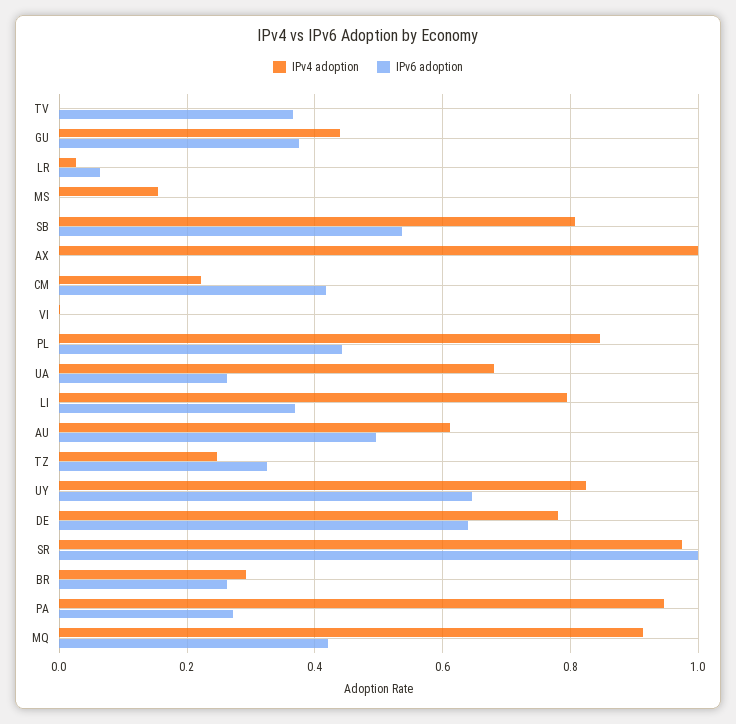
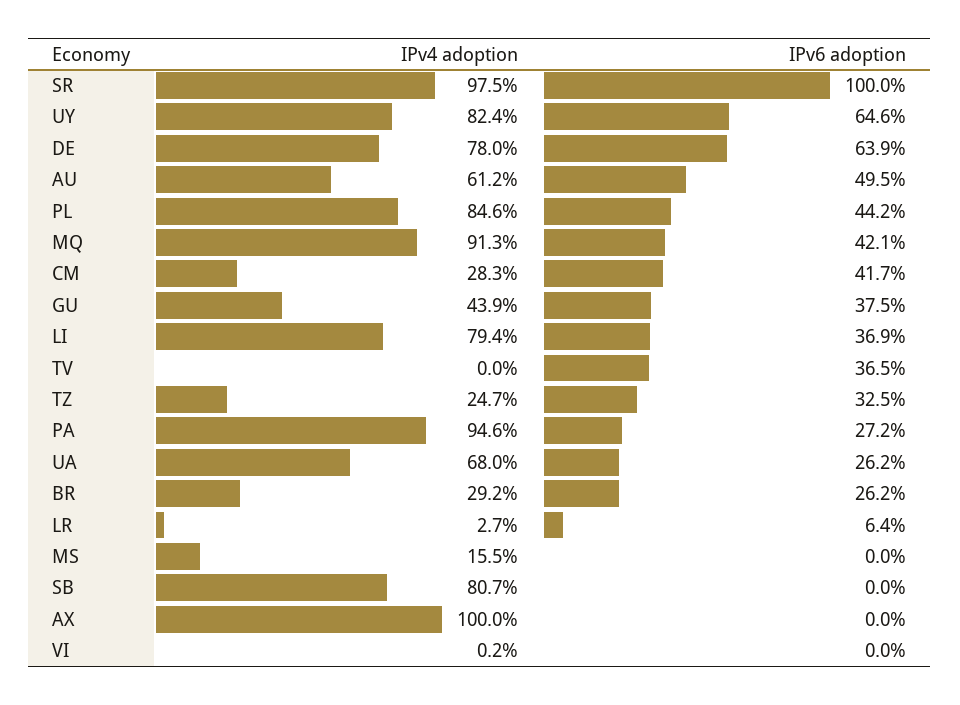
IPv6 adoption, SB: 0.54 -> 0
IPv4 adoption, CM: 0.22 -> 0.283

